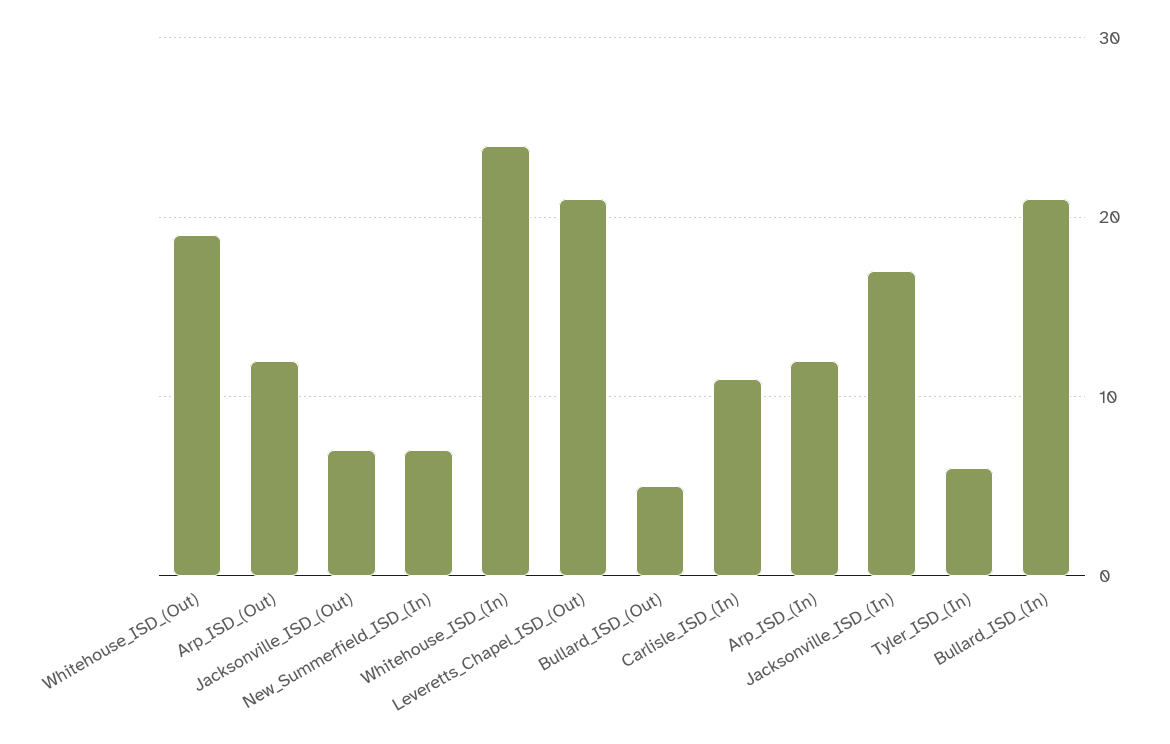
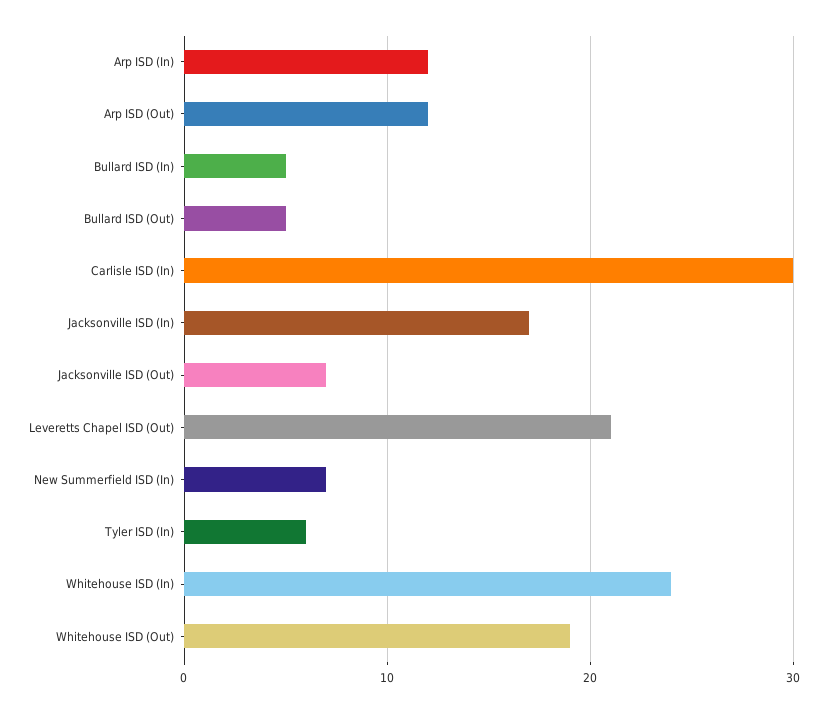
Carlisle_ISD_(In): 11 -> 30
Bullard_ISD_(In): 21 -> 5

